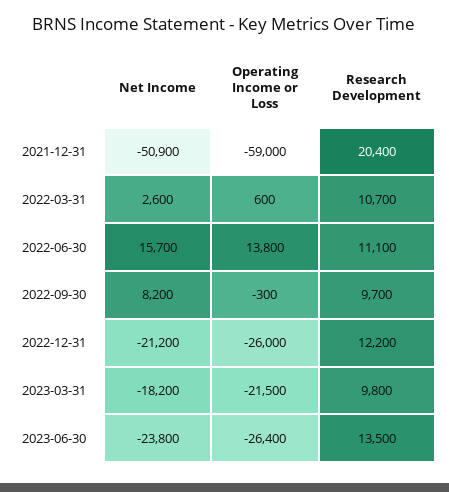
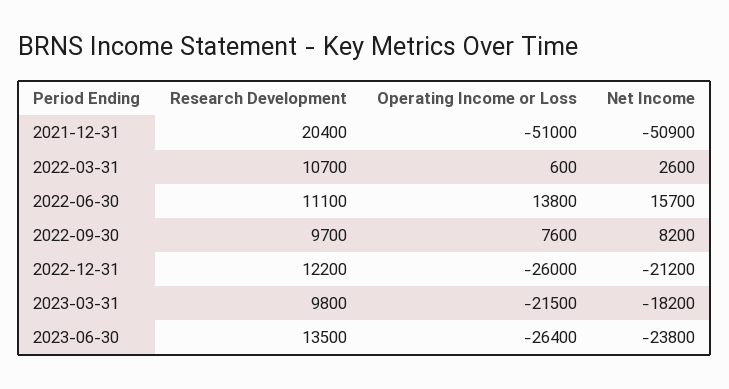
Operating Income or Loss, 2021-12-31: -59000 -> -51000
Operating Income or Loss, 2022-09-30: -300 -> 7600

